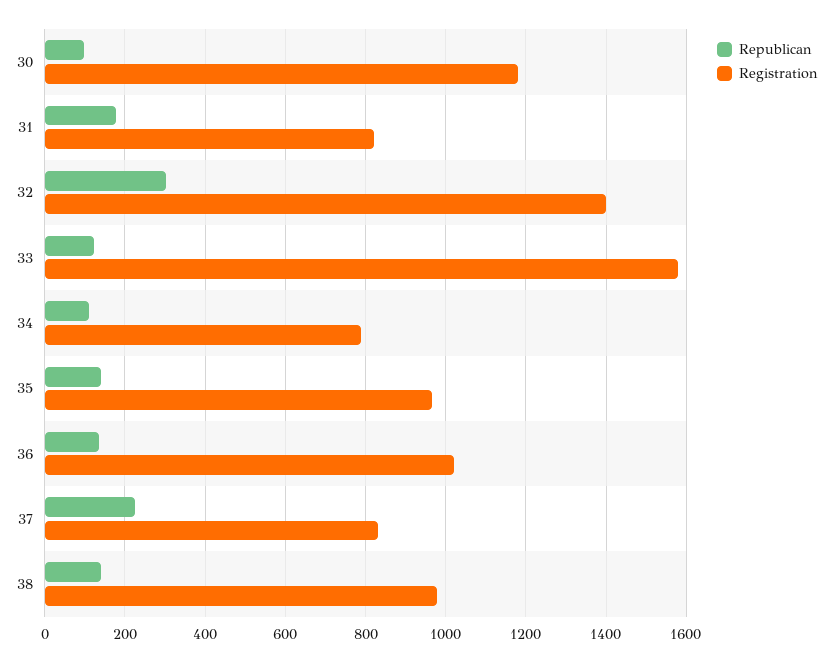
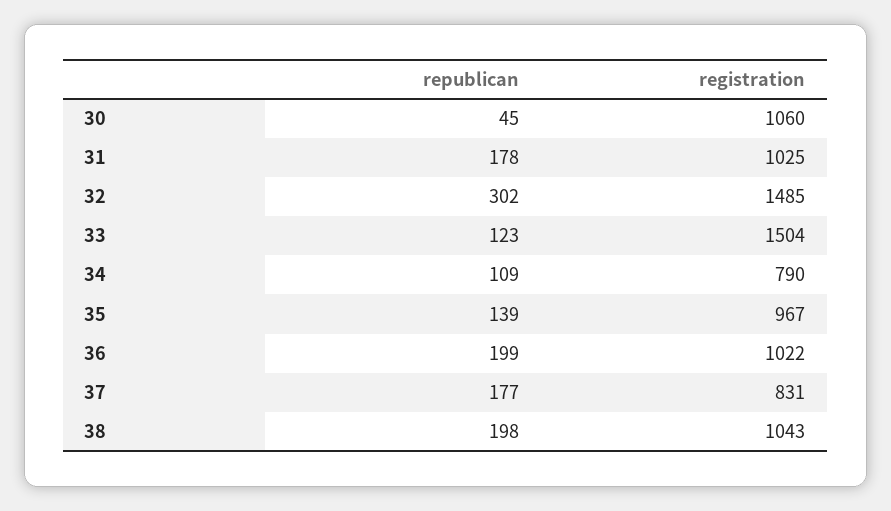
Republican, 30: 100 -> 45
Registration, 30: 1180 -> 1060
Registration, 31: 820 -> 1025
Registration, 32: 1400 -> 1485
Registration, 33: 1580 -> 1504
Republican, 36: 140 -> 199
Republican, 37: 220 -> 177
Republican, 38: 140 -> 198
Registration, 38: 980 -> 1043

